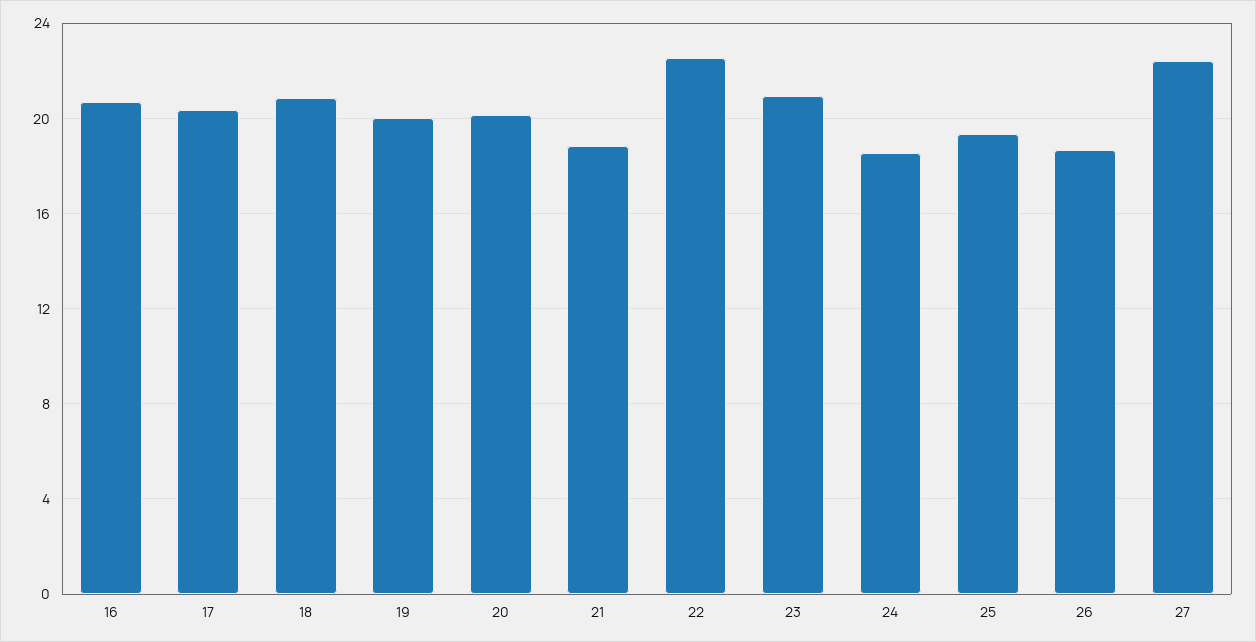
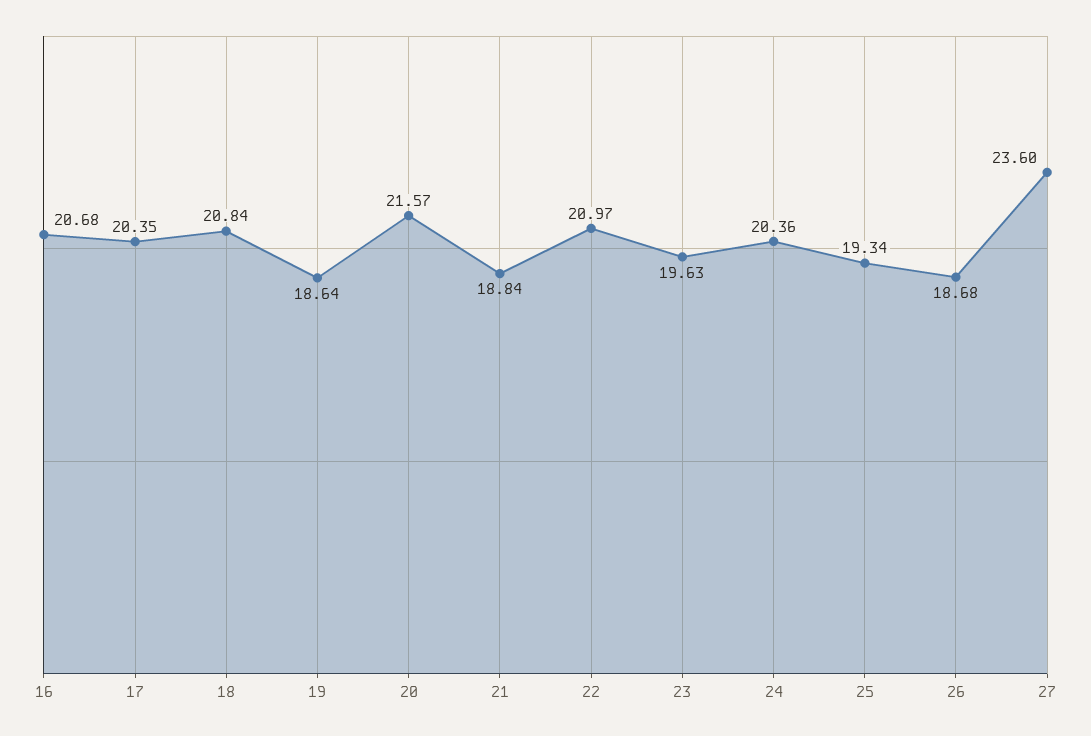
19: 20 -> 18.64
20: 20 -> 21.57
22: 22.5 -> 20.97
23: 21 -> 19.63
24: 18.5 -> 20.36
27: 22.5 -> 23.6

